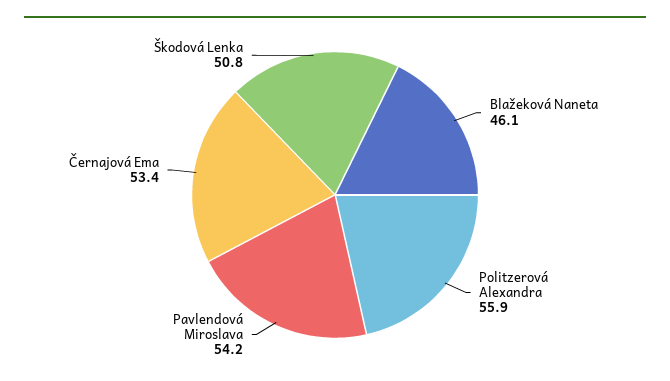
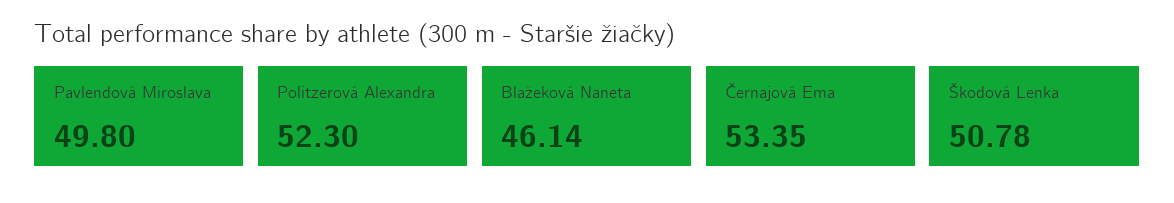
Politzerová Alexandra: 55.9 -> 52.3
Pavlendová Miroslava: 54.2 -> 49.8

